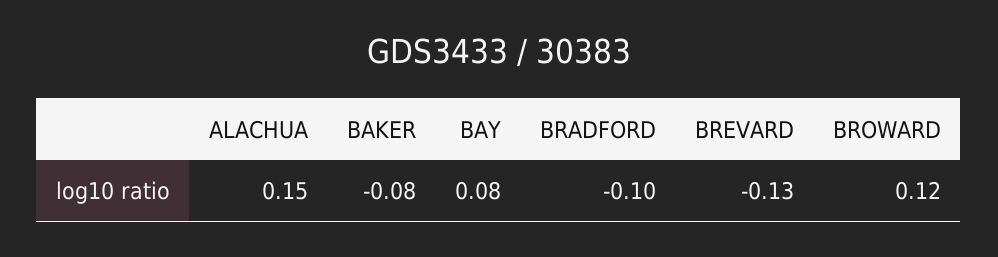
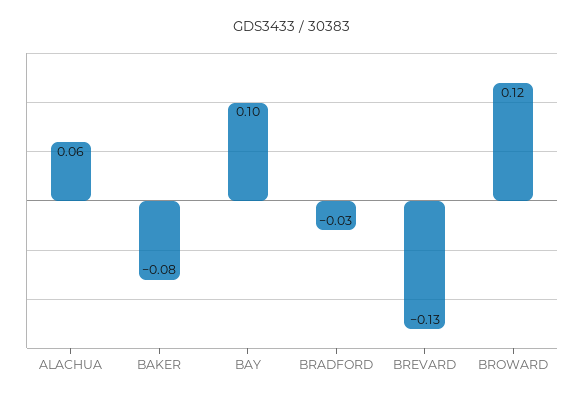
ALACHUA: 0.15 -> 0.06
BAY: 0.08 -> 0.1
BRADFORD: -0.1 -> -0.03

